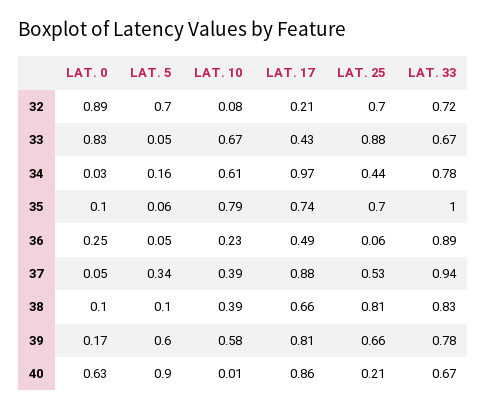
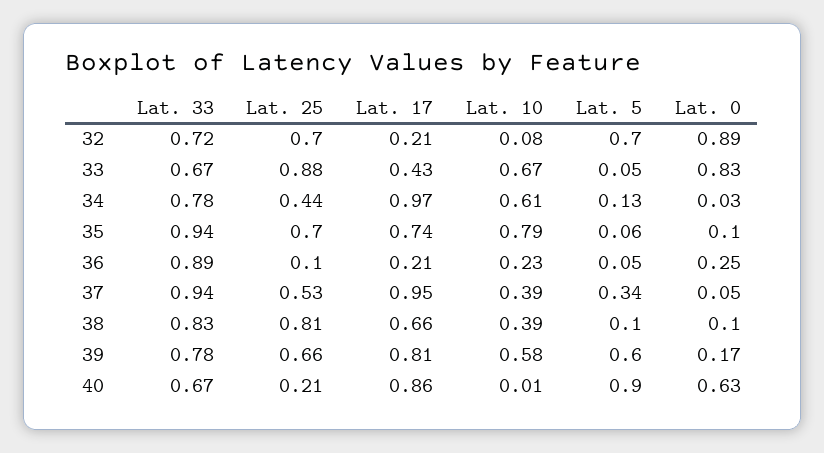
LAT. 5, 34: 0.16 -> 0.13
LAT. 33, 35: 1 -> 0.94
LAT. 17, 36: 0.49 -> 0.21
LAT. 25, 36: 0.06 -> 0.1
LAT. 17, 37: 0.88 -> 0.95

